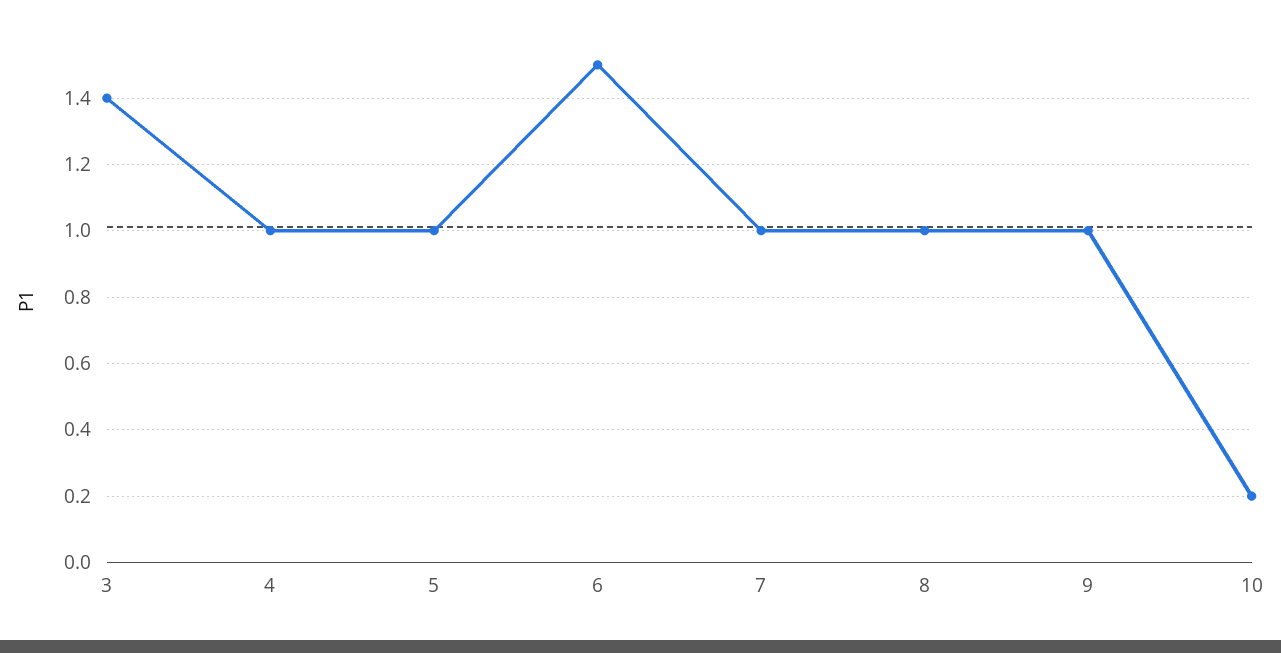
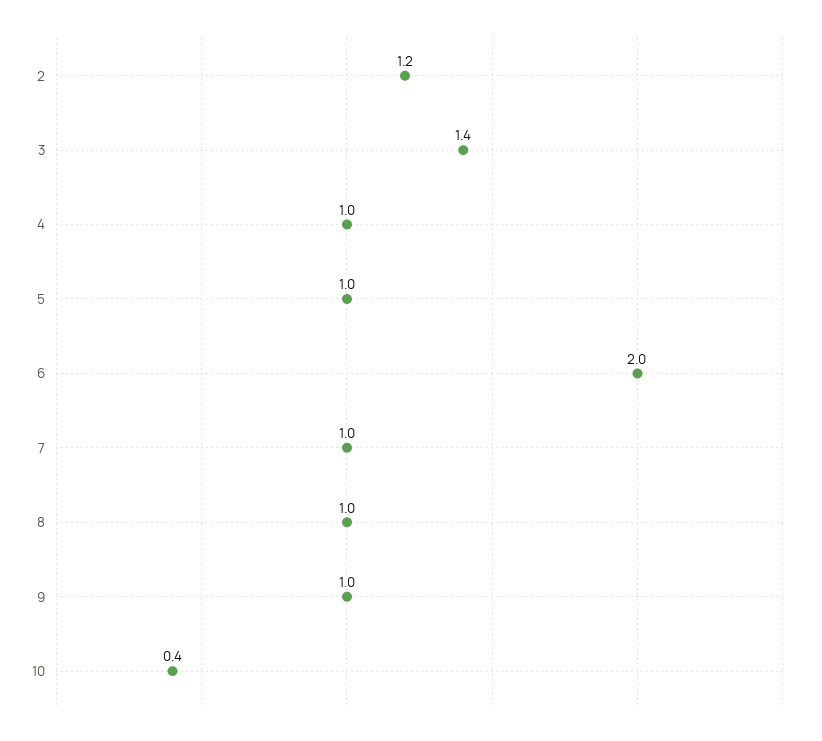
6: 1.5 -> 2
10: 0.2 -> 0.4
2: none -> 1.2

